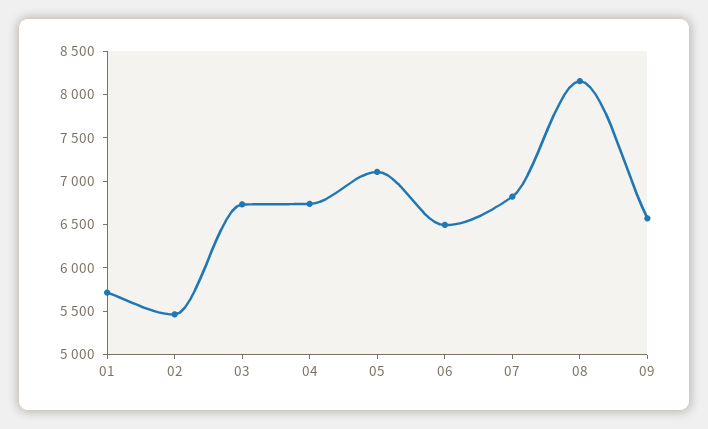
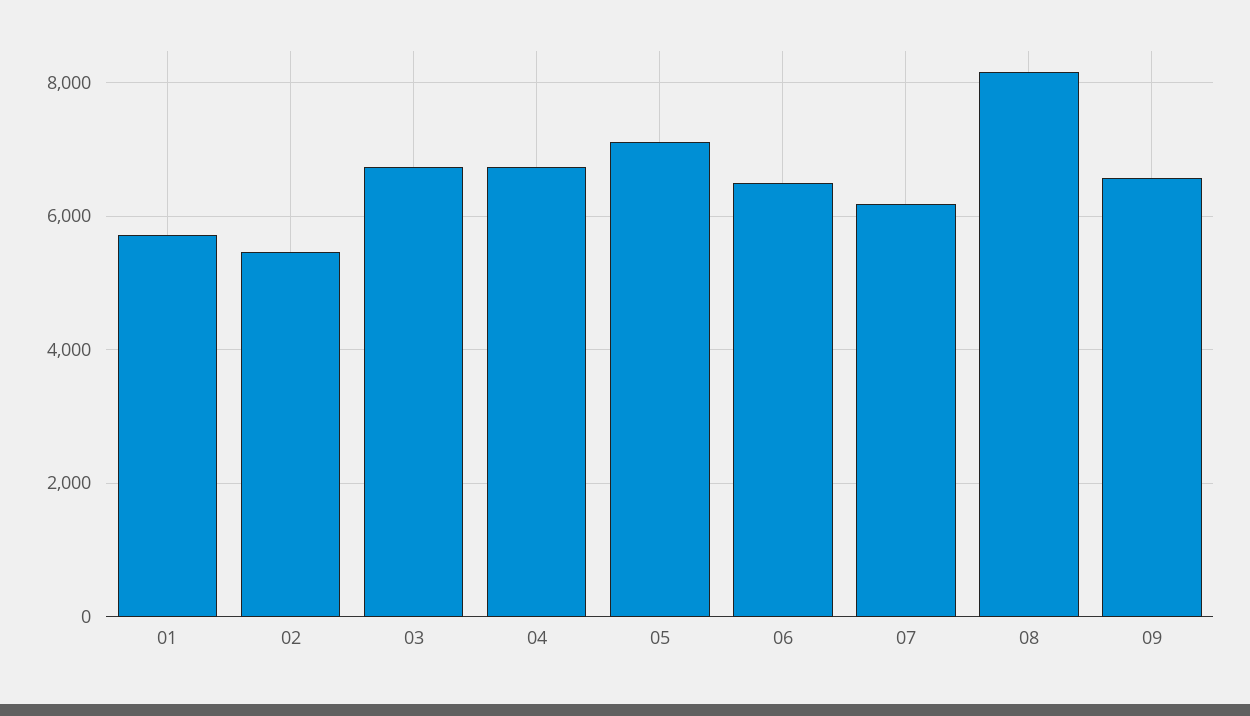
07: 6800 -> 6200

